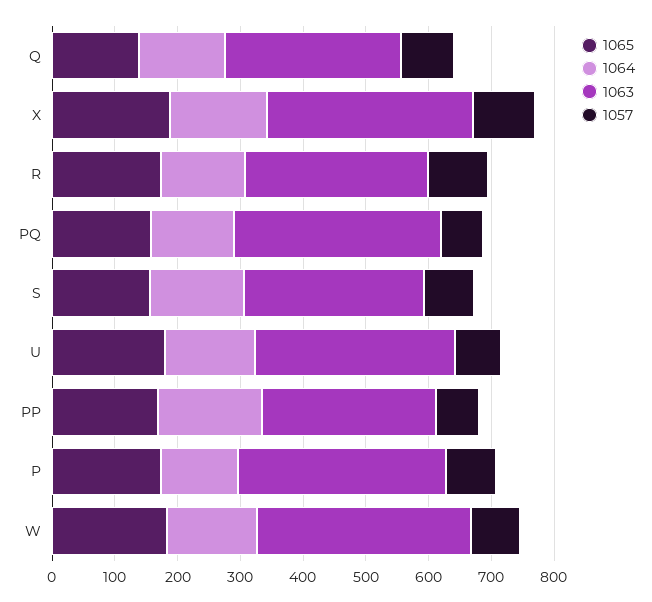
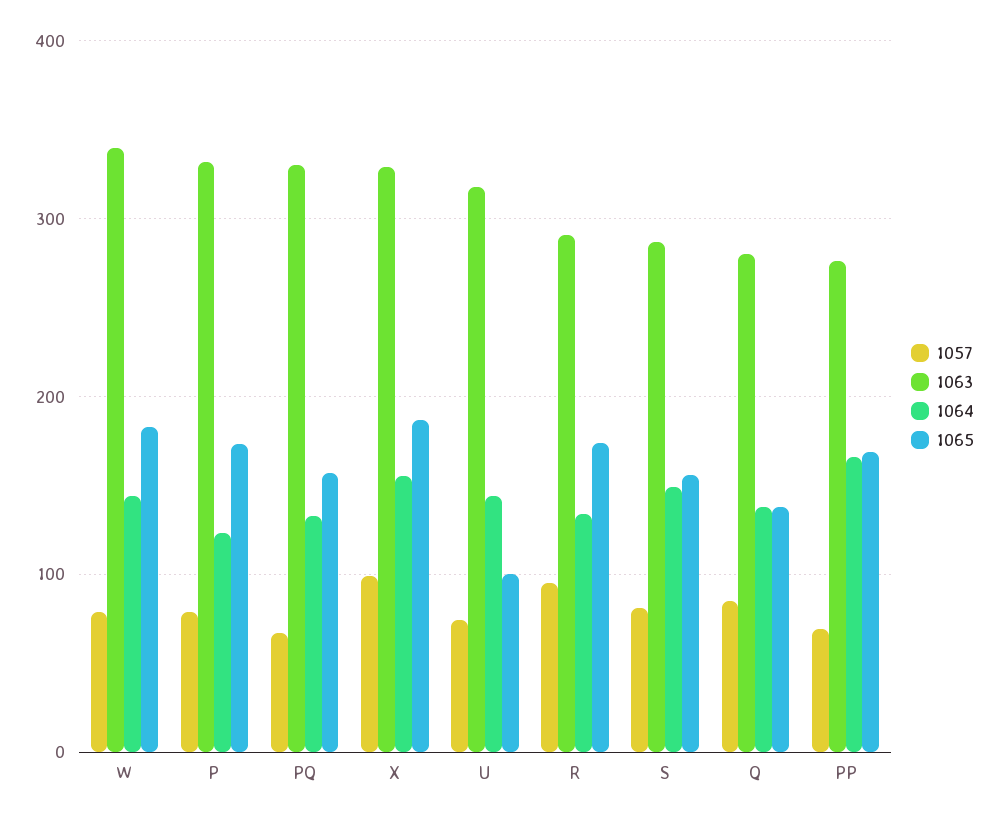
1065, U: 180 -> 100

